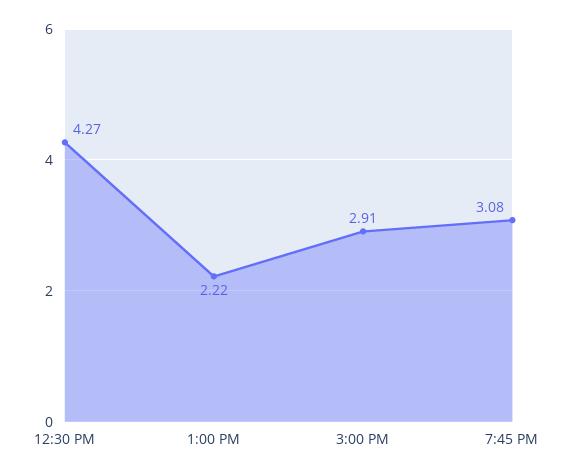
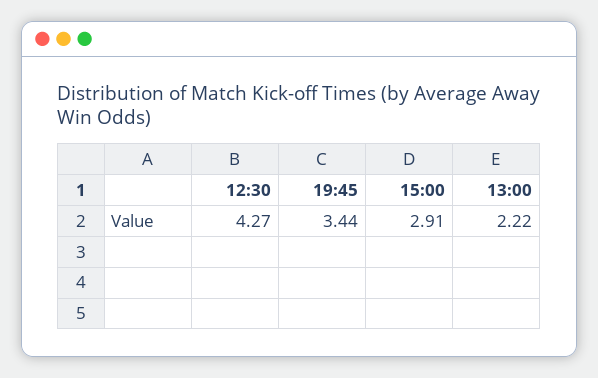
7:45 PM: 3.08 -> 3.44

